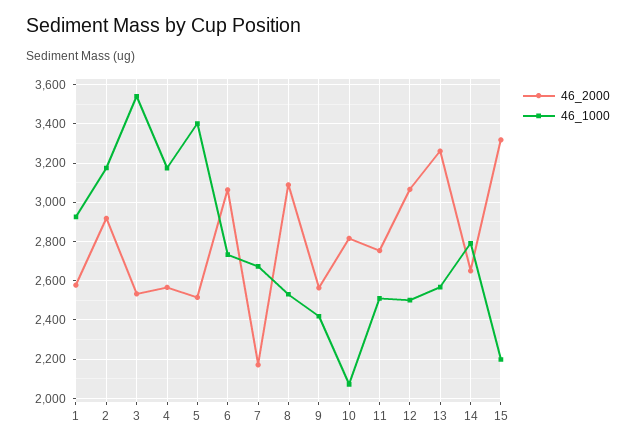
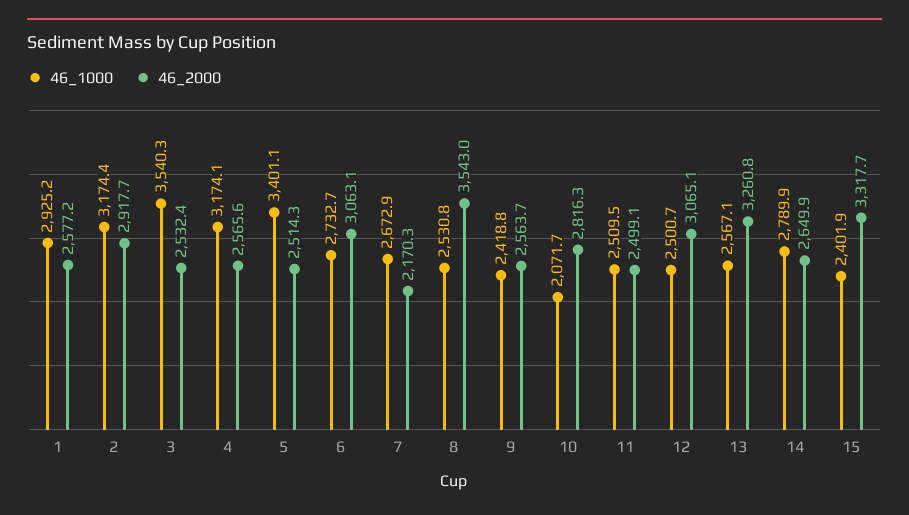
46_2000, 8: 3100 -> 3543
46_2000, 11: 2750 -> 2499.1
46_1000, 15: 2200 -> 2401.9

